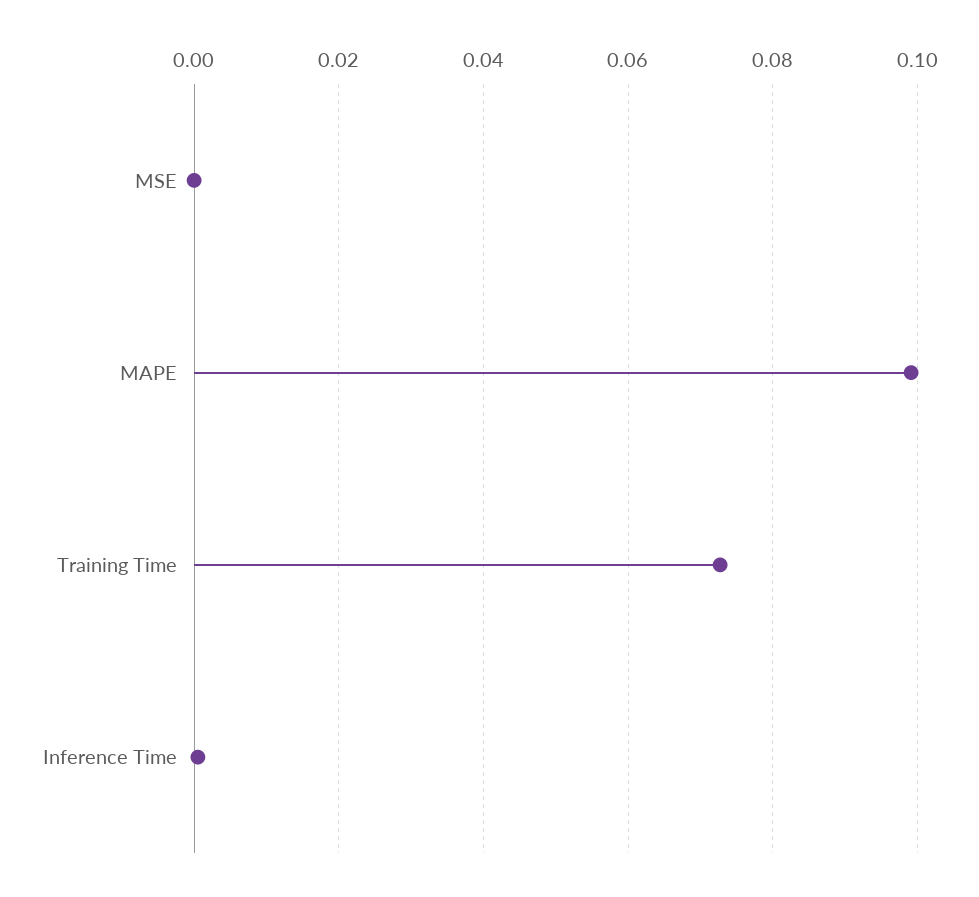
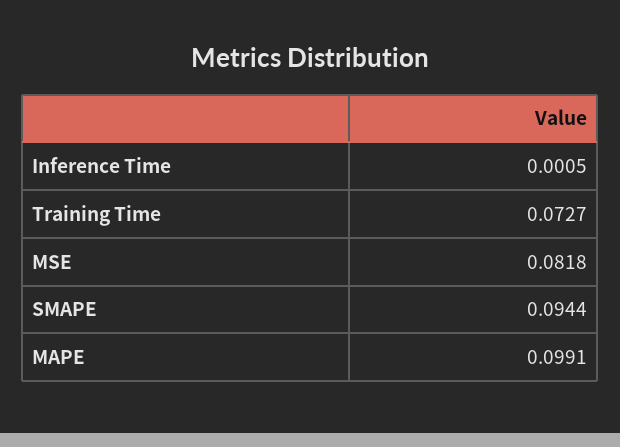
MSE: 0 -> 0.0818
SMAPE: none -> 0.0944

